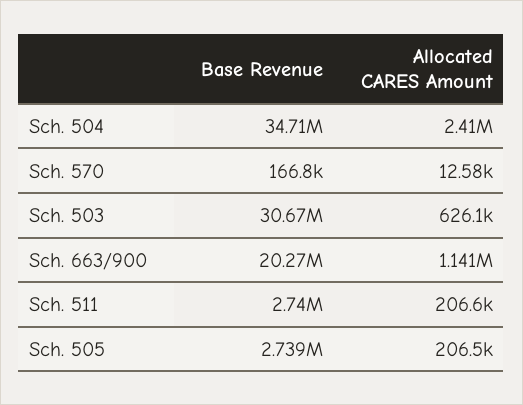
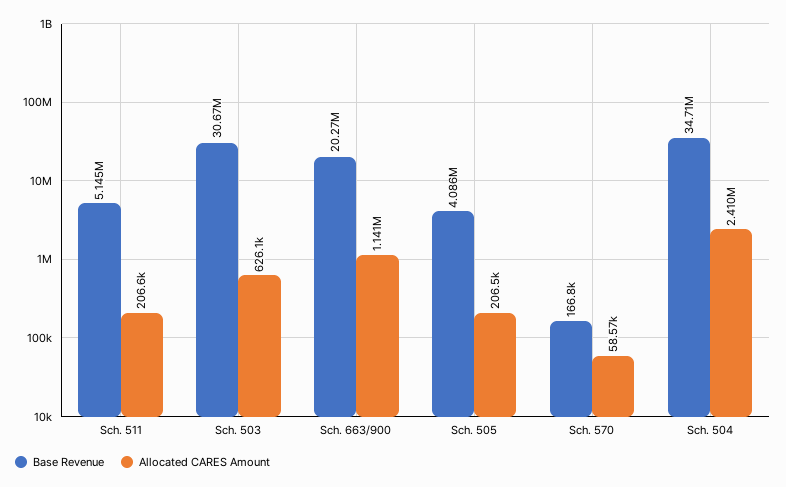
Allocated CARES Amount, Sch. 570: 12580 -> 58570
Base Revenue, Sch. 511: 2740000 -> 5145000
Base Revenue, Sch. 505: 2739000 -> 4086000

